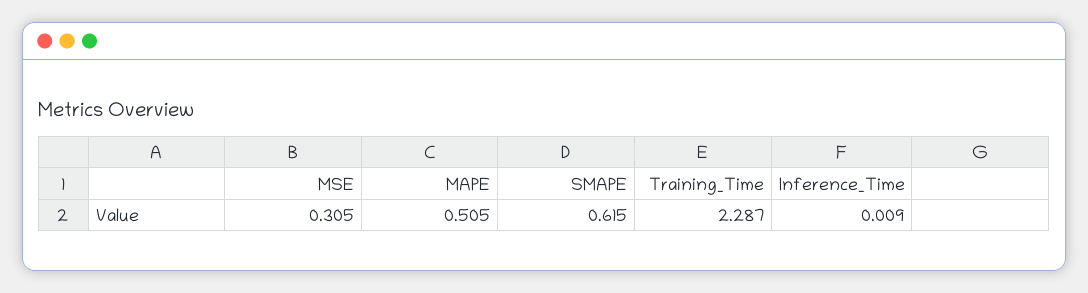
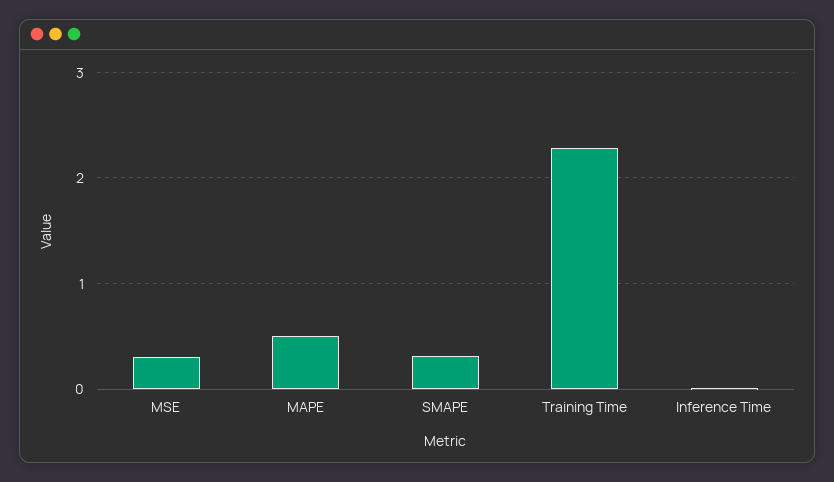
SMAPE: 0.615 -> 0.3

